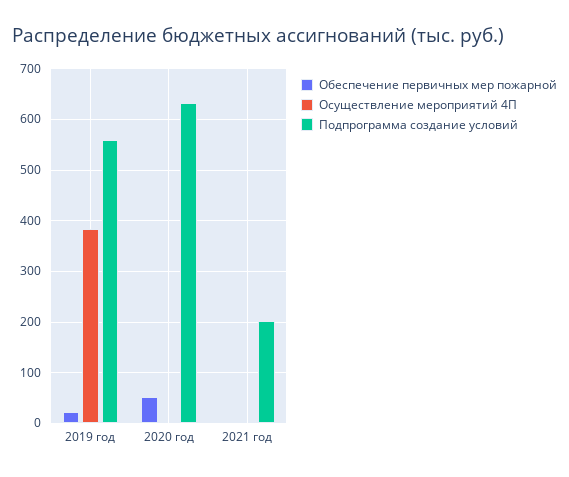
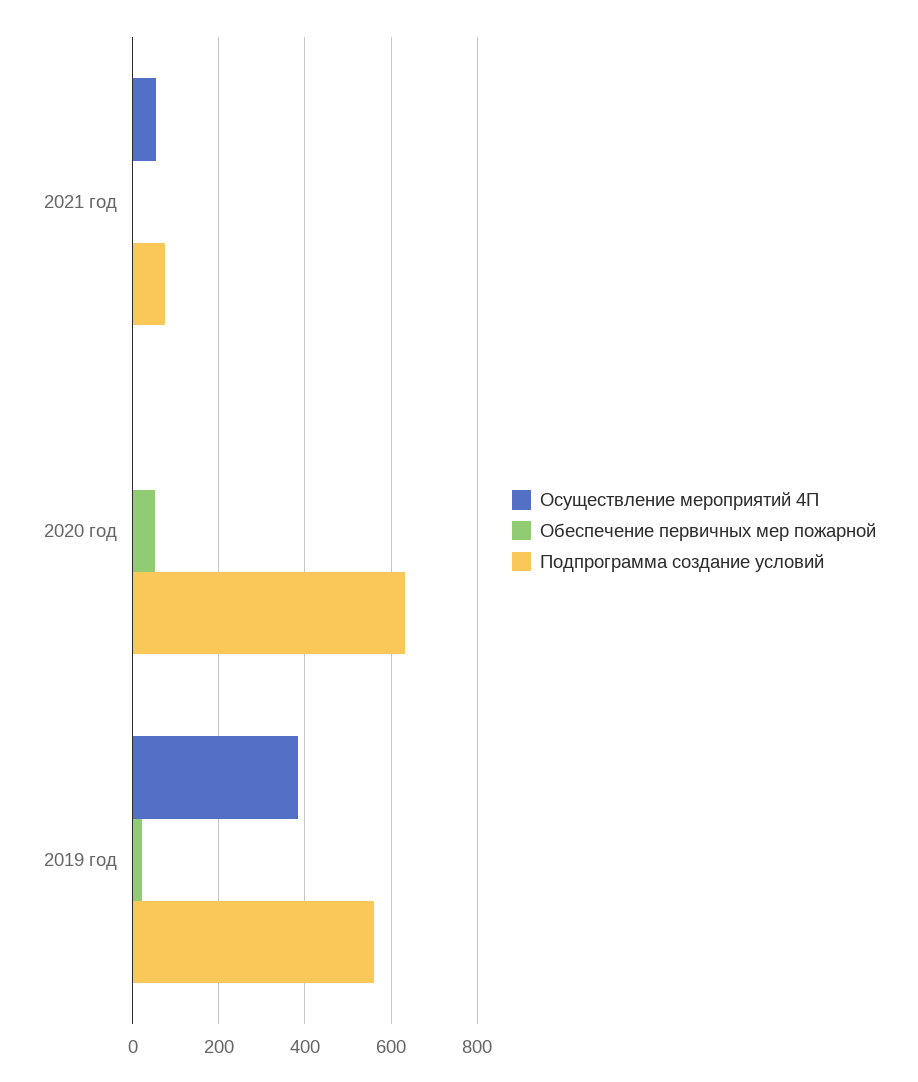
Осуществление мероприятий 4П, 2021 год: 0 -> 60
Подпрограмма создание условий, 2021 год: 200 -> 80

